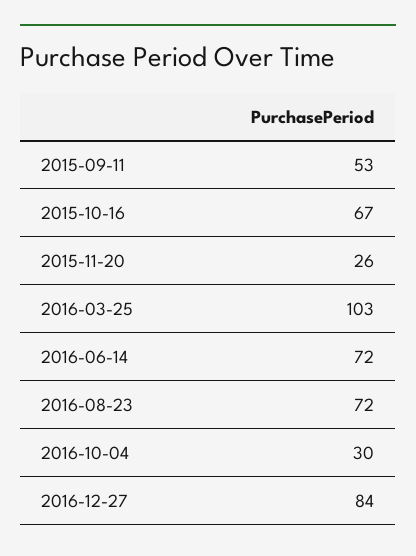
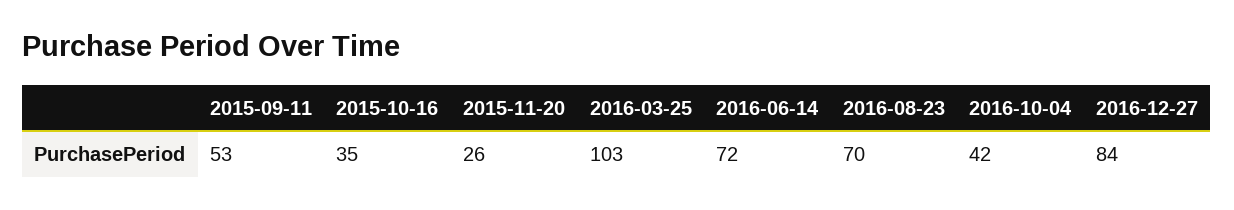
2015-10-16: 67 -> 35
2016-08-23: 72 -> 70
2016-10-04: 30 -> 42

